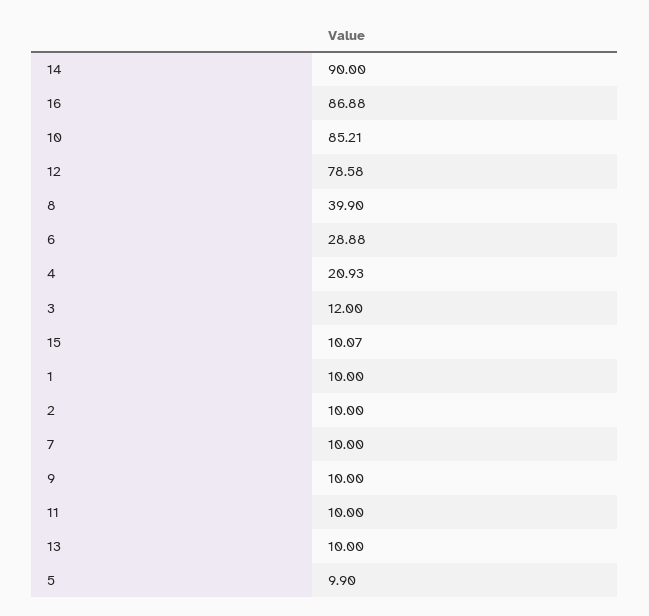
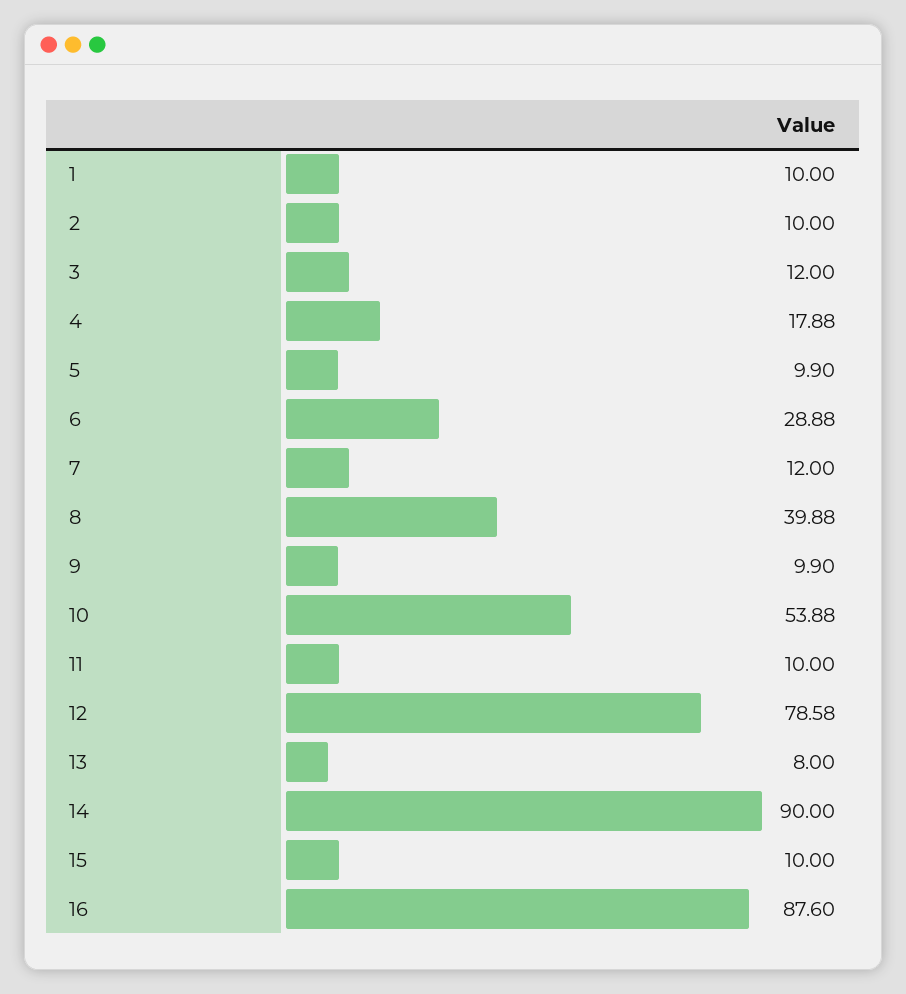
16: 86.88 -> 87.6
10: 85.21 -> 53.88
8: 39.9 -> 39.88
4: 20.93 -> 17.88
15: 10.07 -> 10
7: 10 -> 12
9: 10 -> 9.9
13: 10 -> 8

